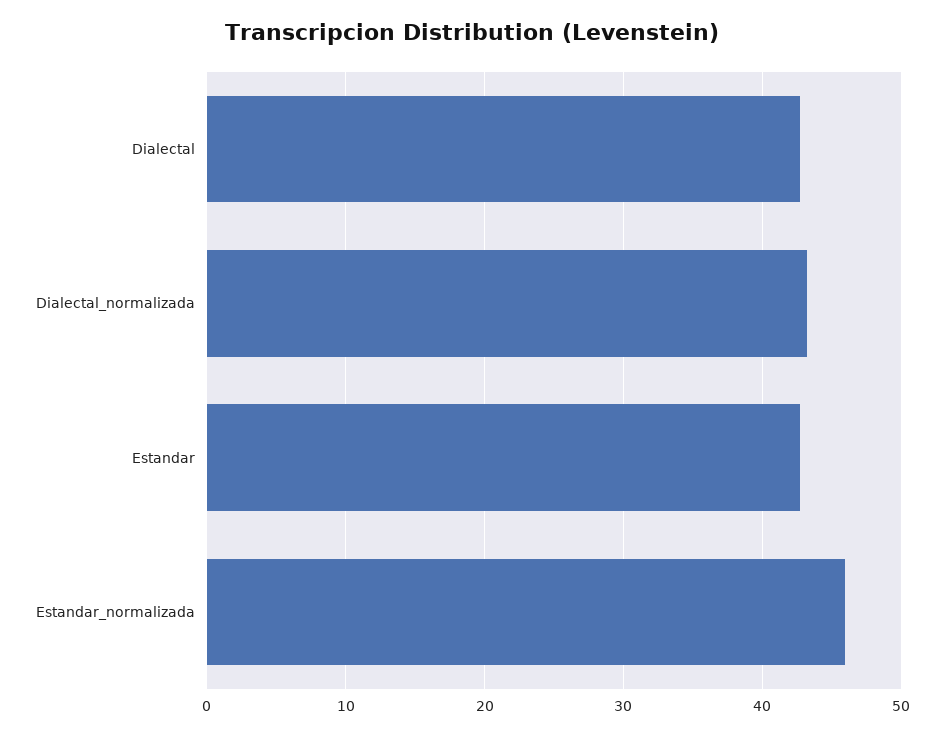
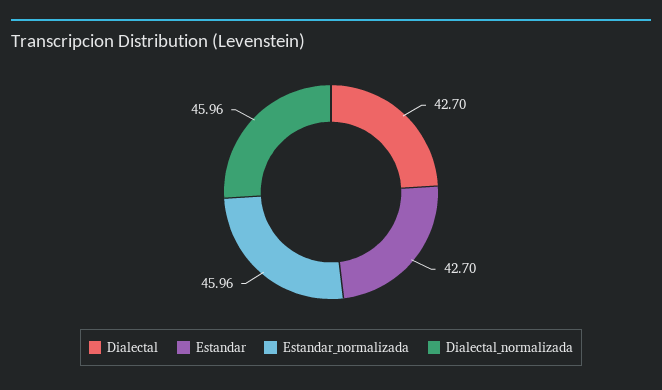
Dialectal_normalizada: 43 -> 45.96

